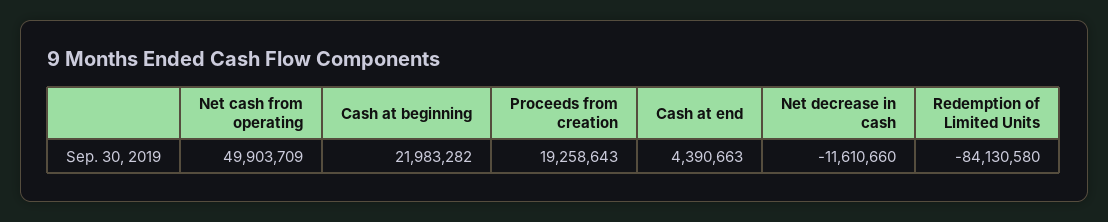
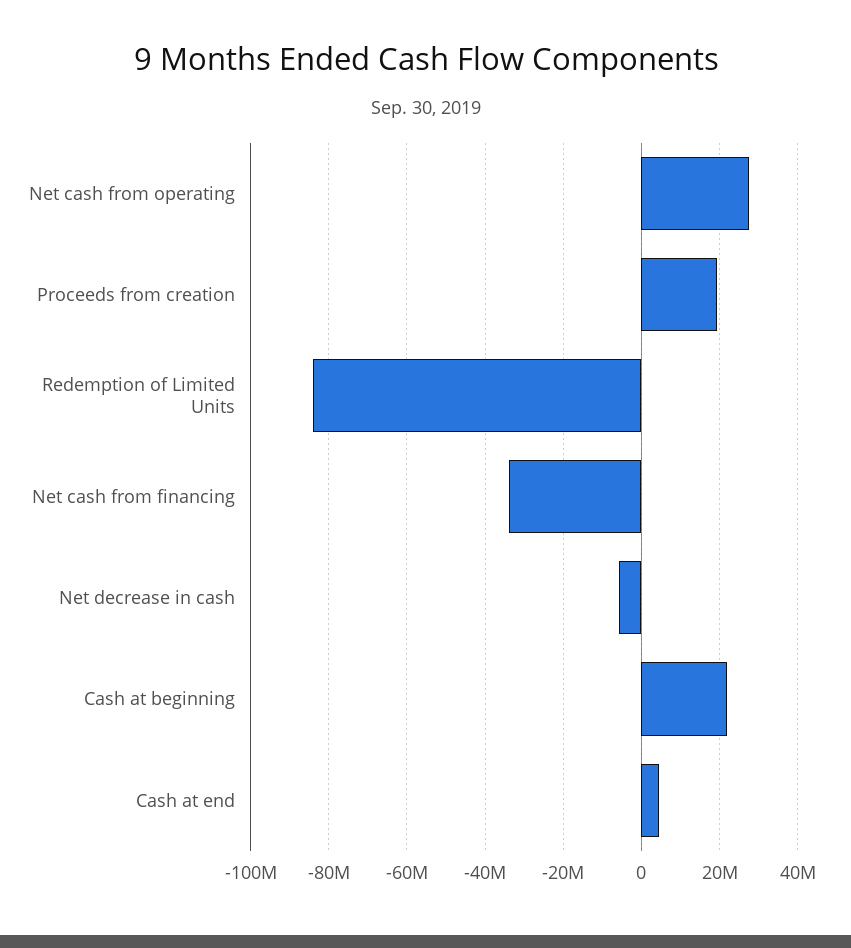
Net cash from operating: 49903709 -> 28000000
Net decrease in cash: -11610660 -> -6000000
Net cash from financing: none -> -34000000

